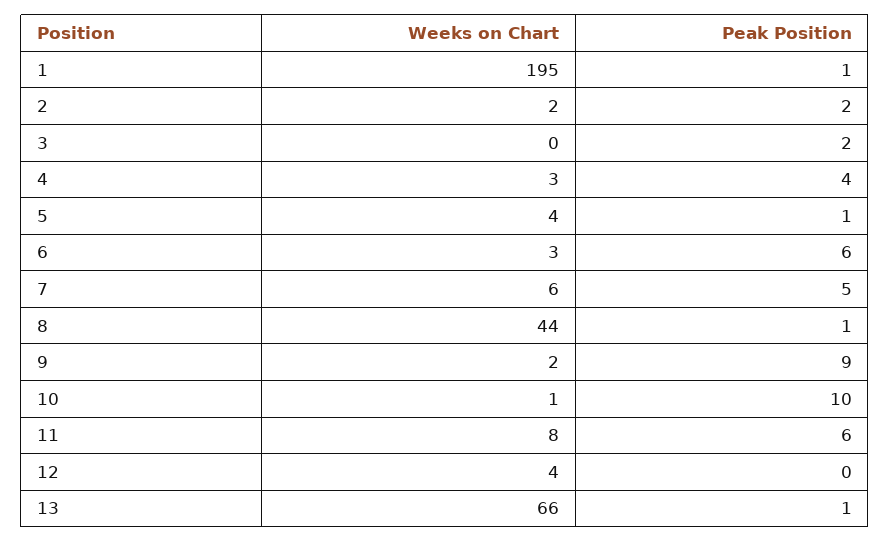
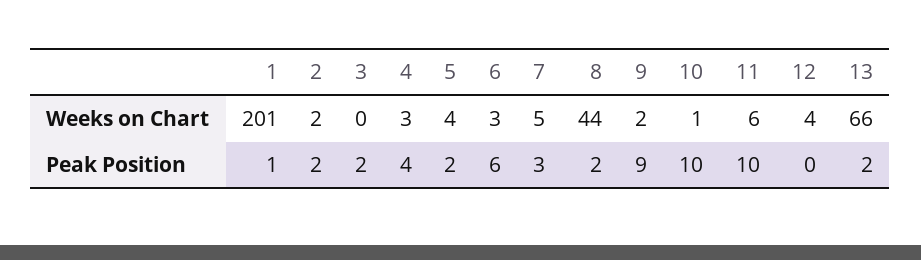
Weeks on Chart, 1: 195 -> 201
Peak Position, 5: 1 -> 2
Weeks on Chart, 7: 6 -> 5
Peak Position, 7: 5 -> 3
Peak Position, 8: 1 -> 2
Weeks on Chart, 11: 8 -> 6
Peak Position, 11: 6 -> 10
Peak Position, 13: 1 -> 2

